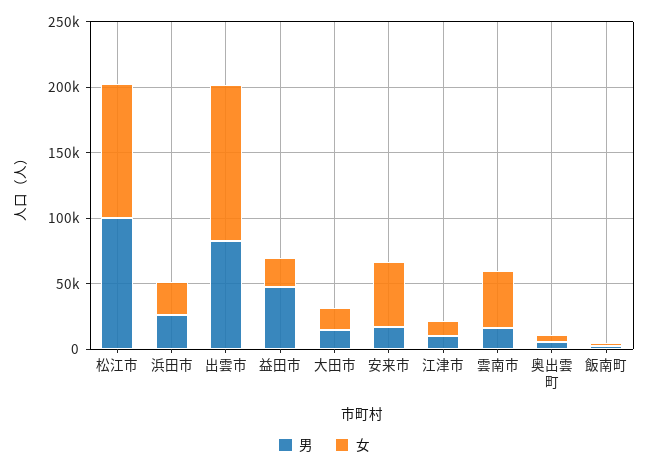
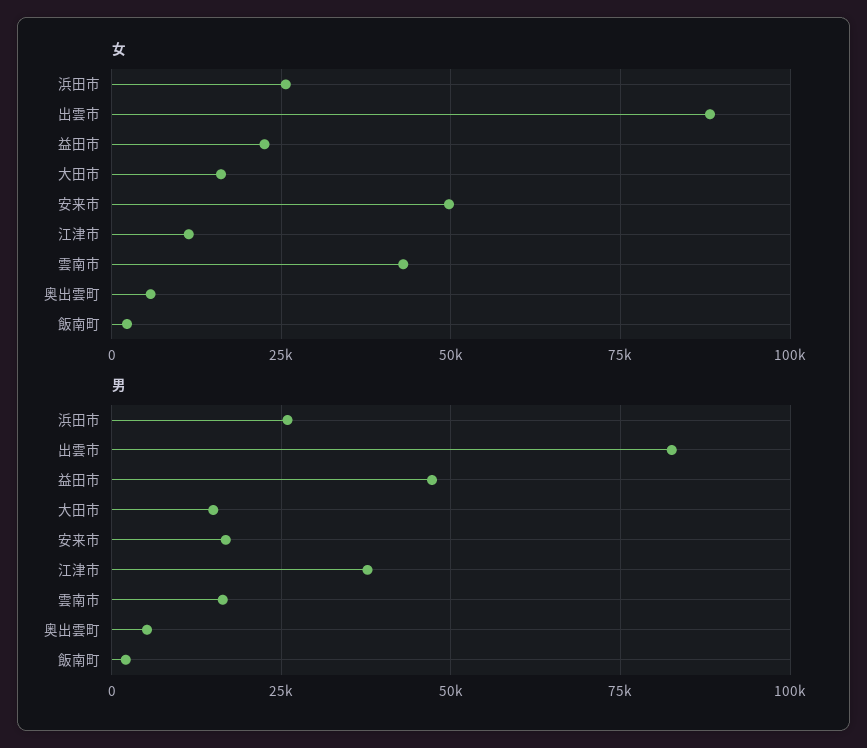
男, 松江市: 100000 -> none
女, 松江市: 100000 -> none
女, 出雲市: 120000 -> 87500
男, 江津市: 10000 -> 37500

